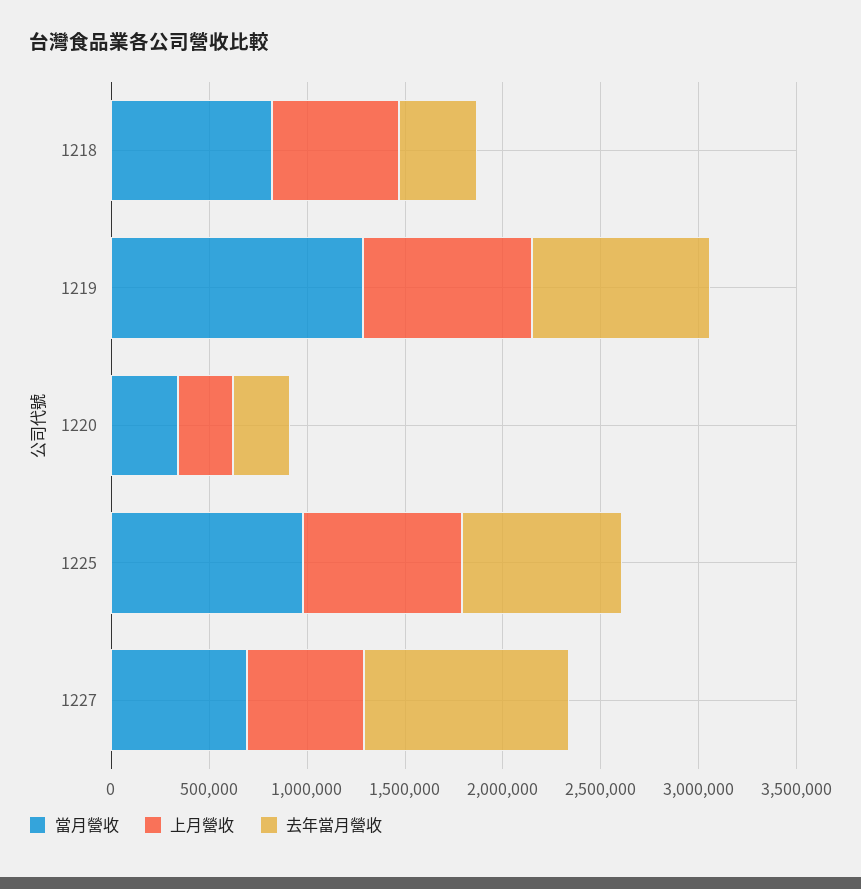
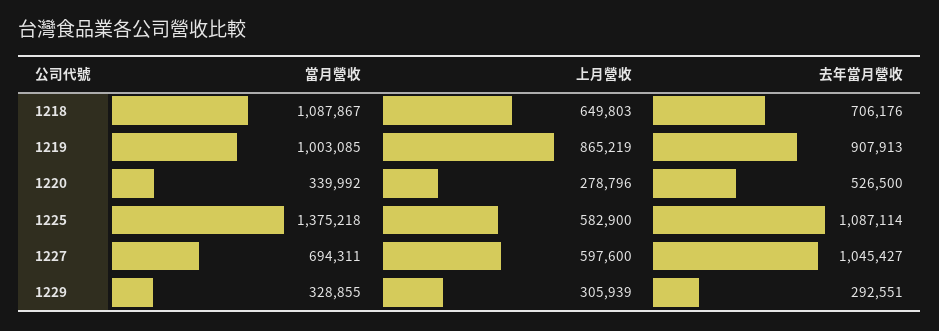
當月營收, 1218: 800000 -> 1087867
去年當月營收, 1218: 400000 -> 706176
當月營收, 1219: 1300000 -> 1003085
去年當月營收, 1220: 300000 -> 526500
當月營收, 1225: 1000000 -> 1375218
上月營收, 1225: 800000 -> 582900
去年當月營收, 1225: 800000 -> 1087114
當月營收, 1229: none -> 328855
上月營收, 1229: none -> 305939
去年當月營收, 1229: none -> 292551

